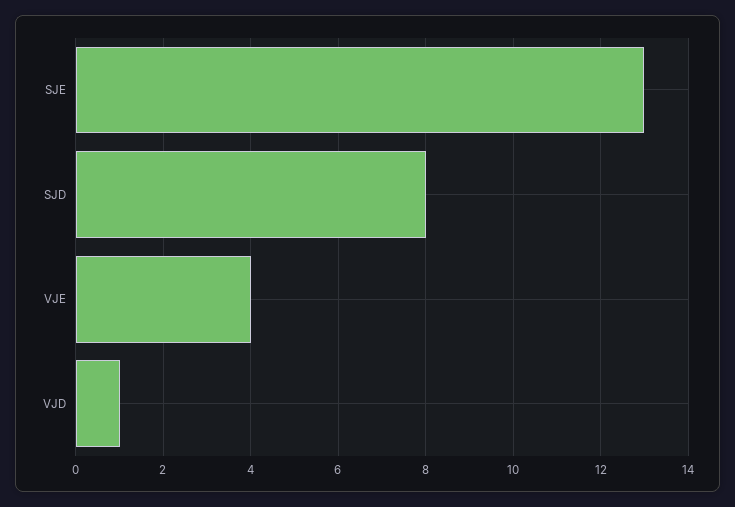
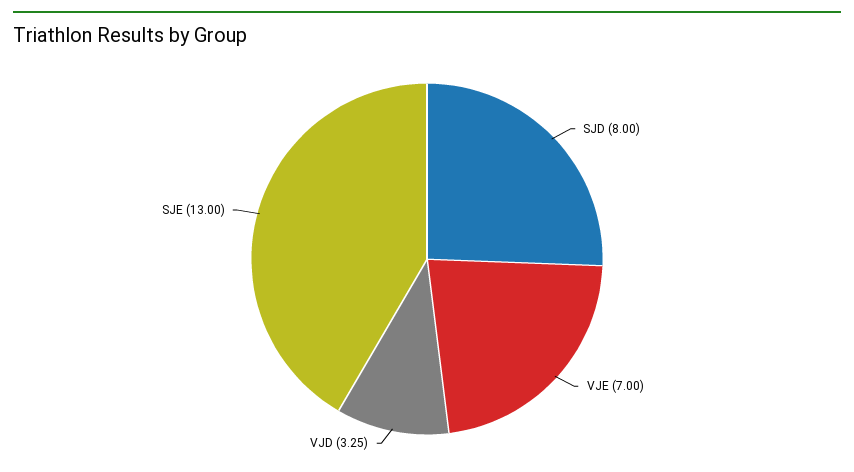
VJE: 4 -> 7
VJD: 1 -> 3.25

